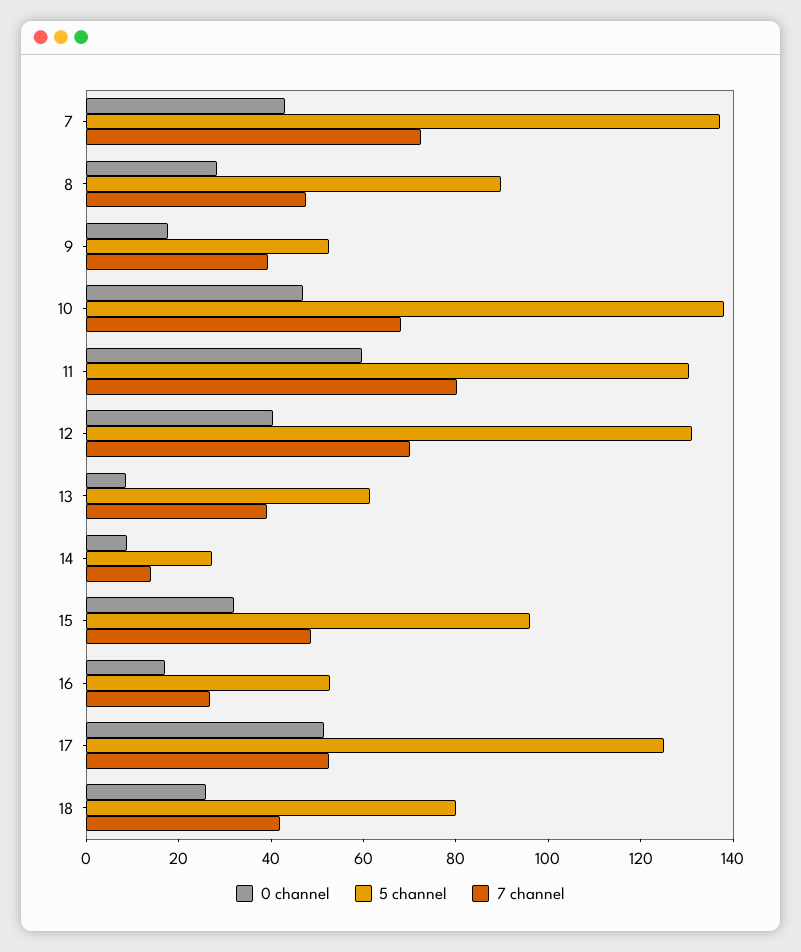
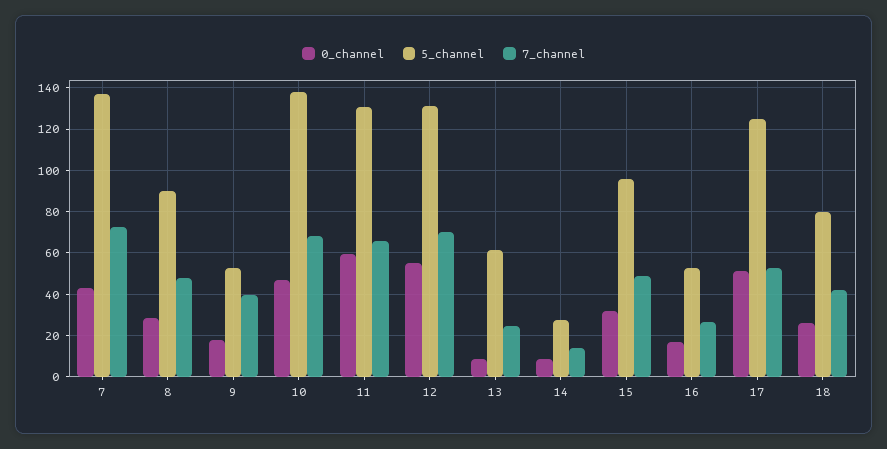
7 channel, 11: 80 -> 65
0 channel, 12: 40 -> 55
7 channel, 13: 40 -> 25

